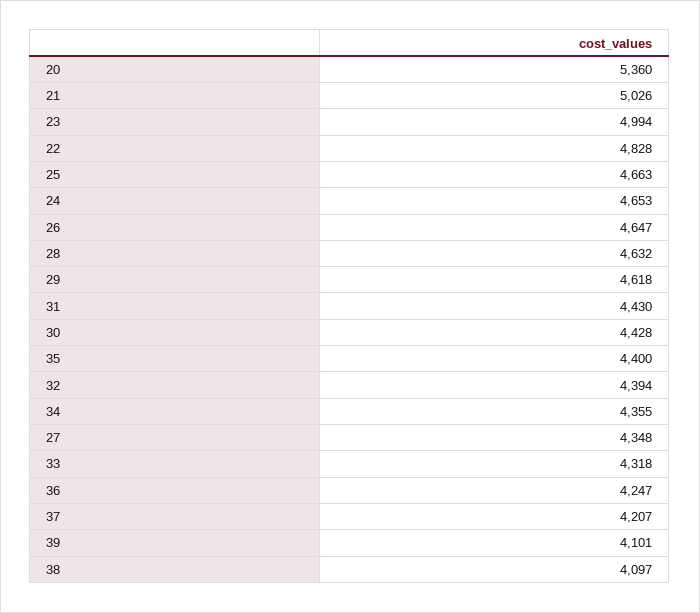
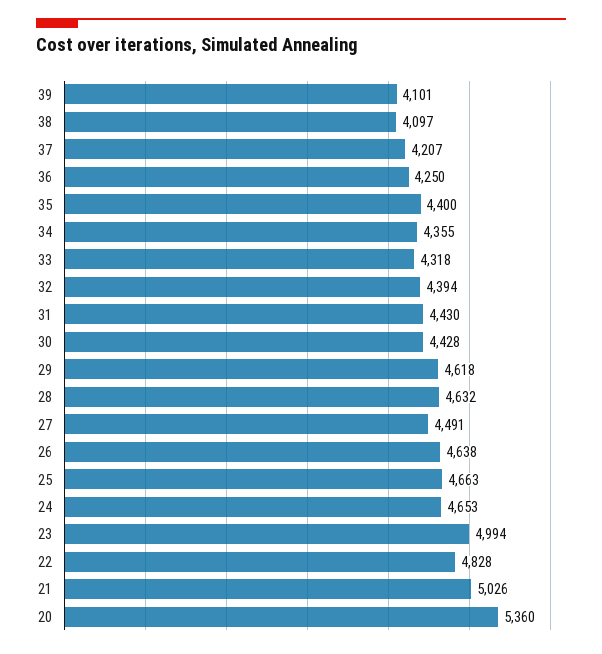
26: 4647 -> 4638
27: 4348 -> 4491
36: 4247 -> 4250

